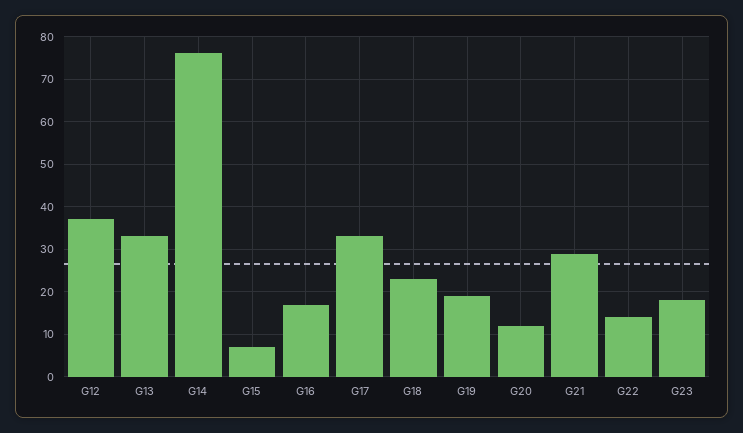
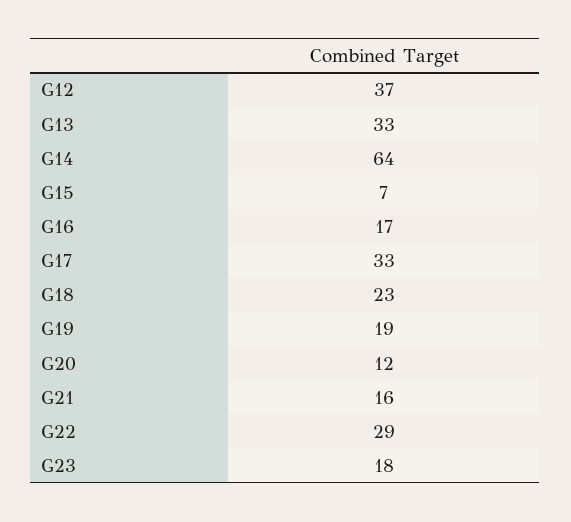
G14: 75 -> 64
G21: 30 -> 16
G22: 15 -> 29

